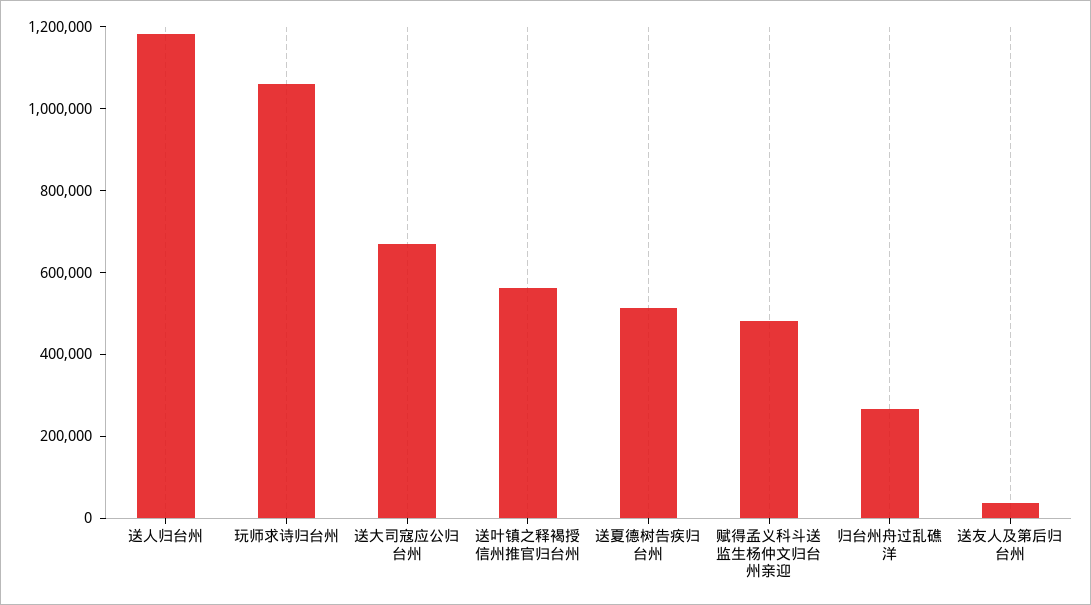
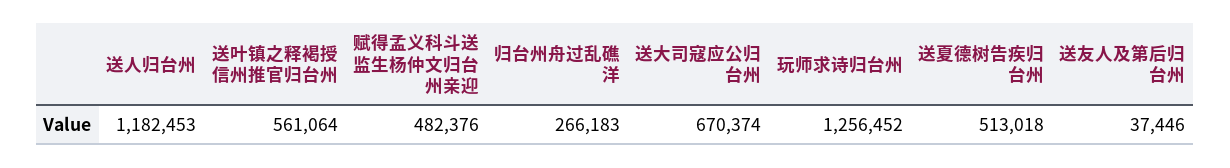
玩师求诗归台州: 1050000 -> 1256452

